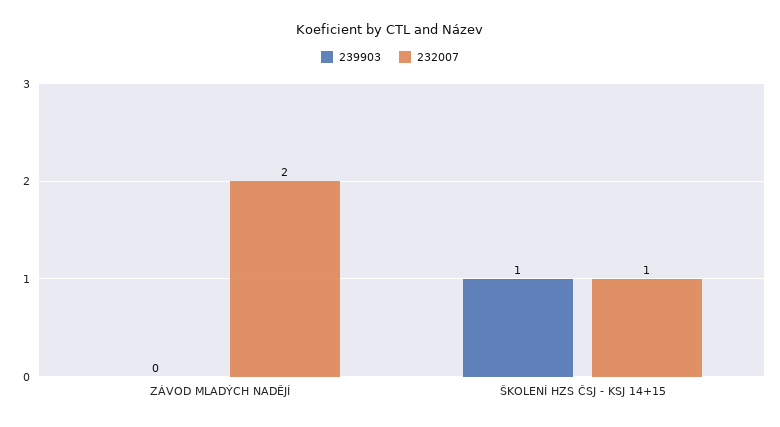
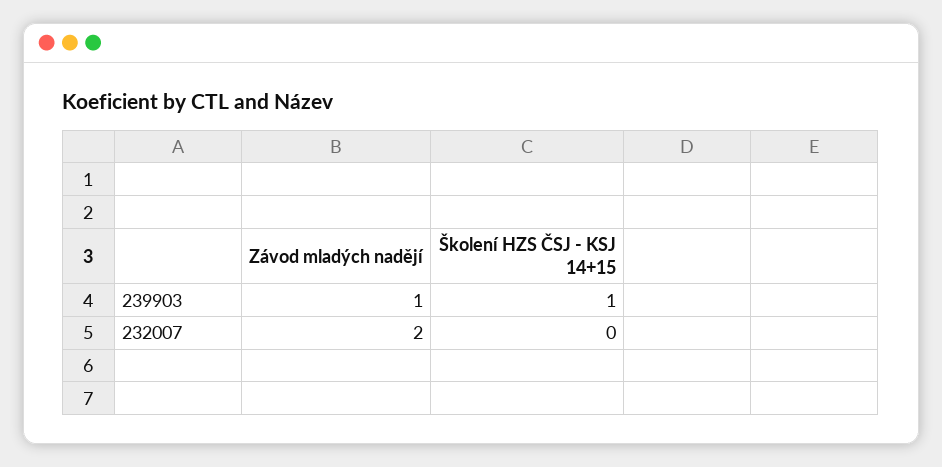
239903, ZÁVOD MLADÝCH NADĚJÍ: 0 -> 1
232007, ŠKOLENÍ HZS ČSJ - KSJ 14+15: 1 -> 0

